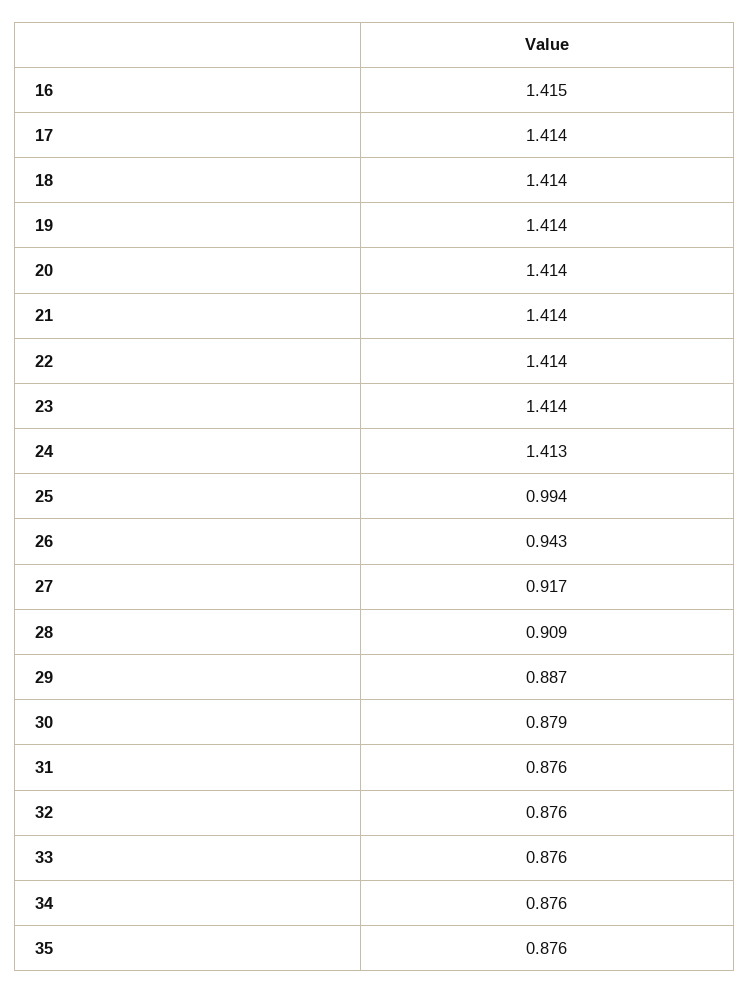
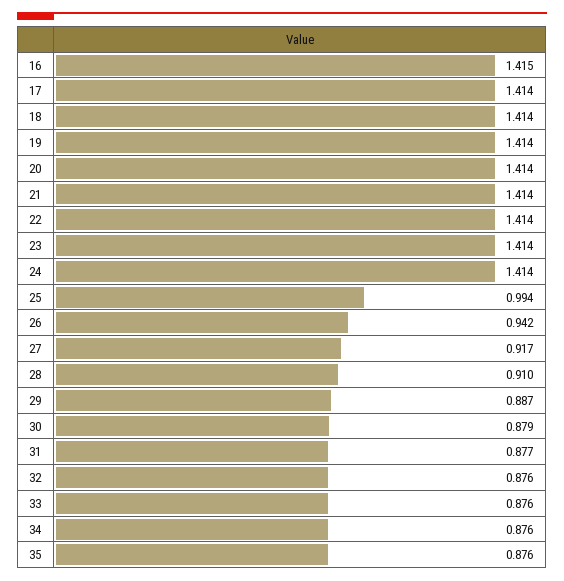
24: 1.413 -> 1.414
26: 0.943 -> 0.942
28: 0.909 -> 0.91
31: 0.876 -> 0.877

